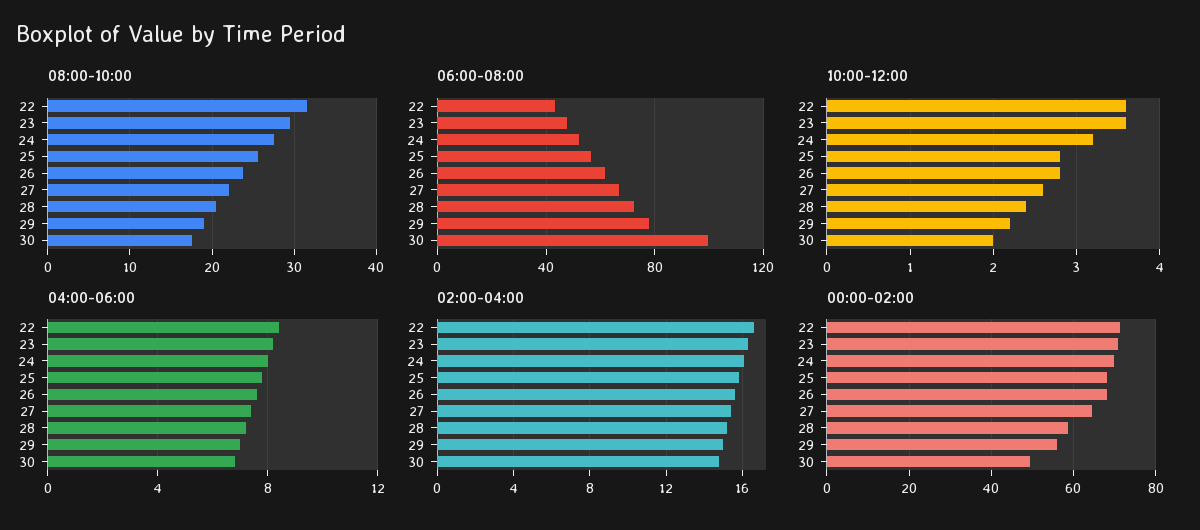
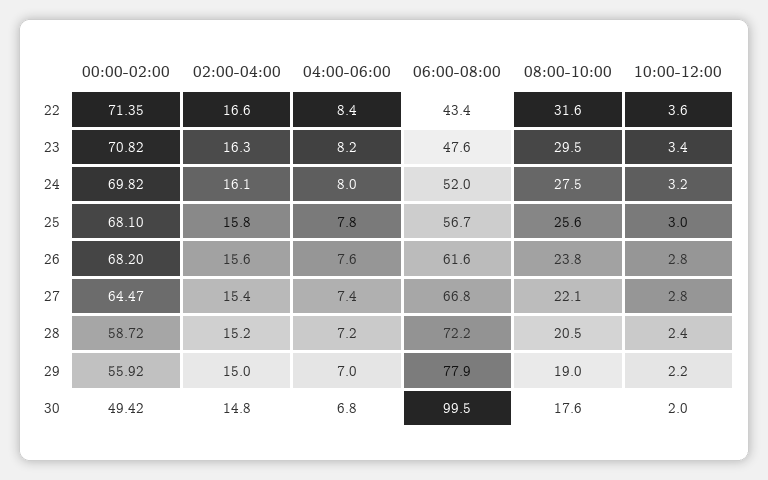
10:00-12:00, 23: 3.6 -> 3.4
10:00-12:00, 25: 2.8 -> 3
10:00-12:00, 27: 2.6 -> 2.8

